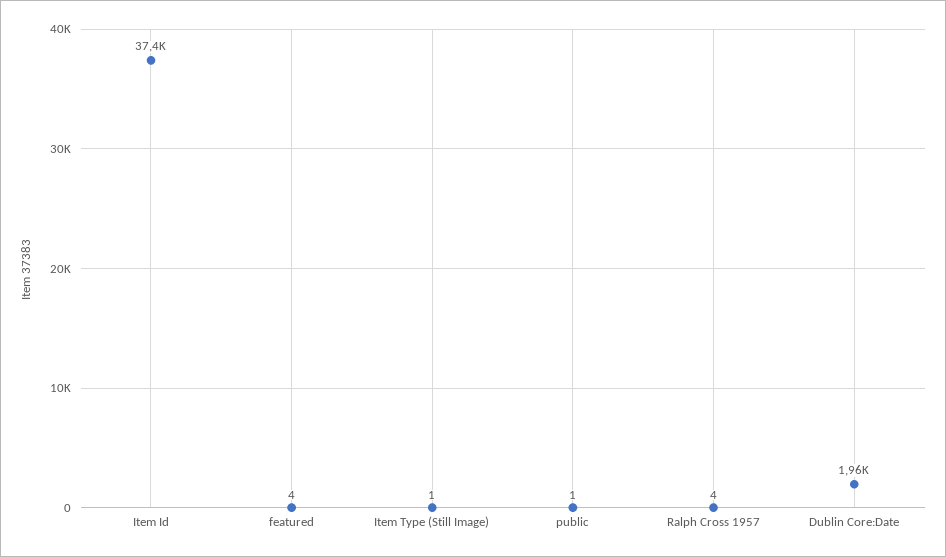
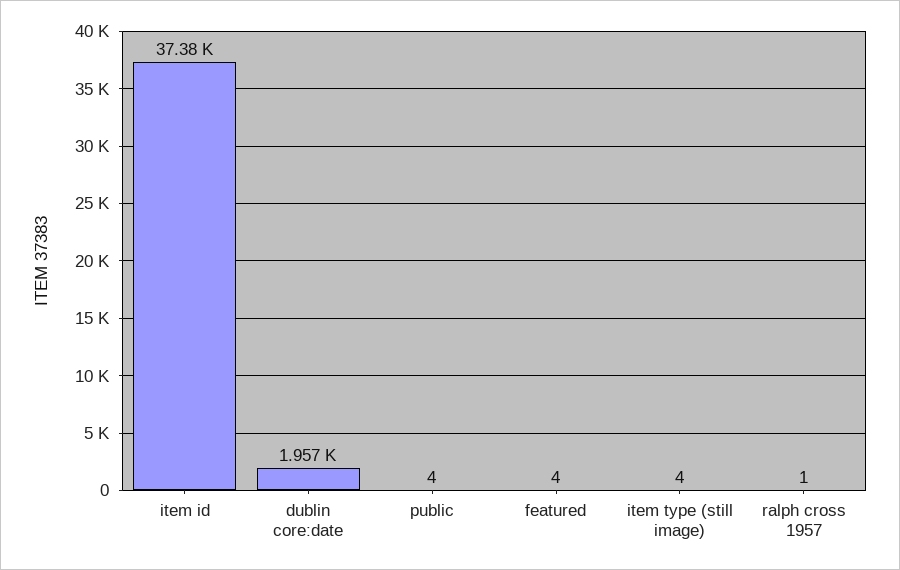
Item Type (Still Image): 1 -> 4
public: 1 -> 4
Ralph Cross 1957: 4 -> 1

